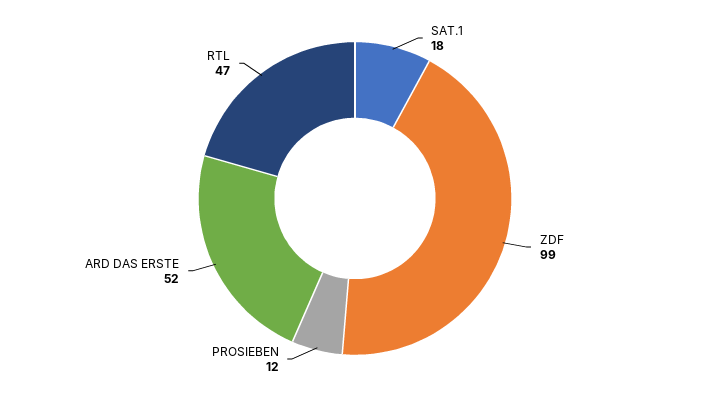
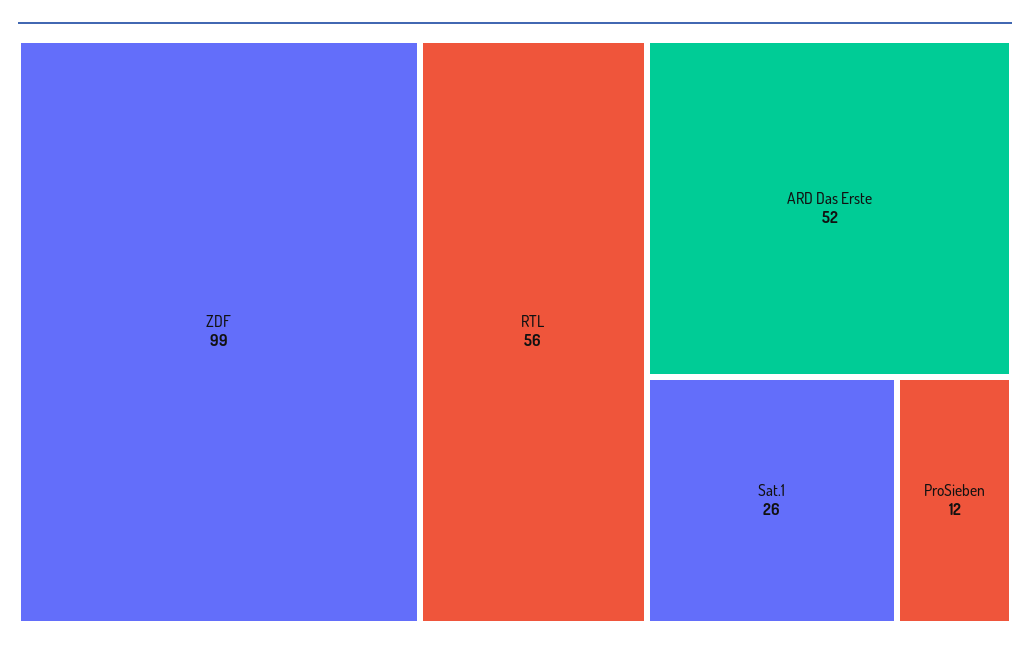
SAT.1: 18 -> 26
RTL: 47 -> 56

